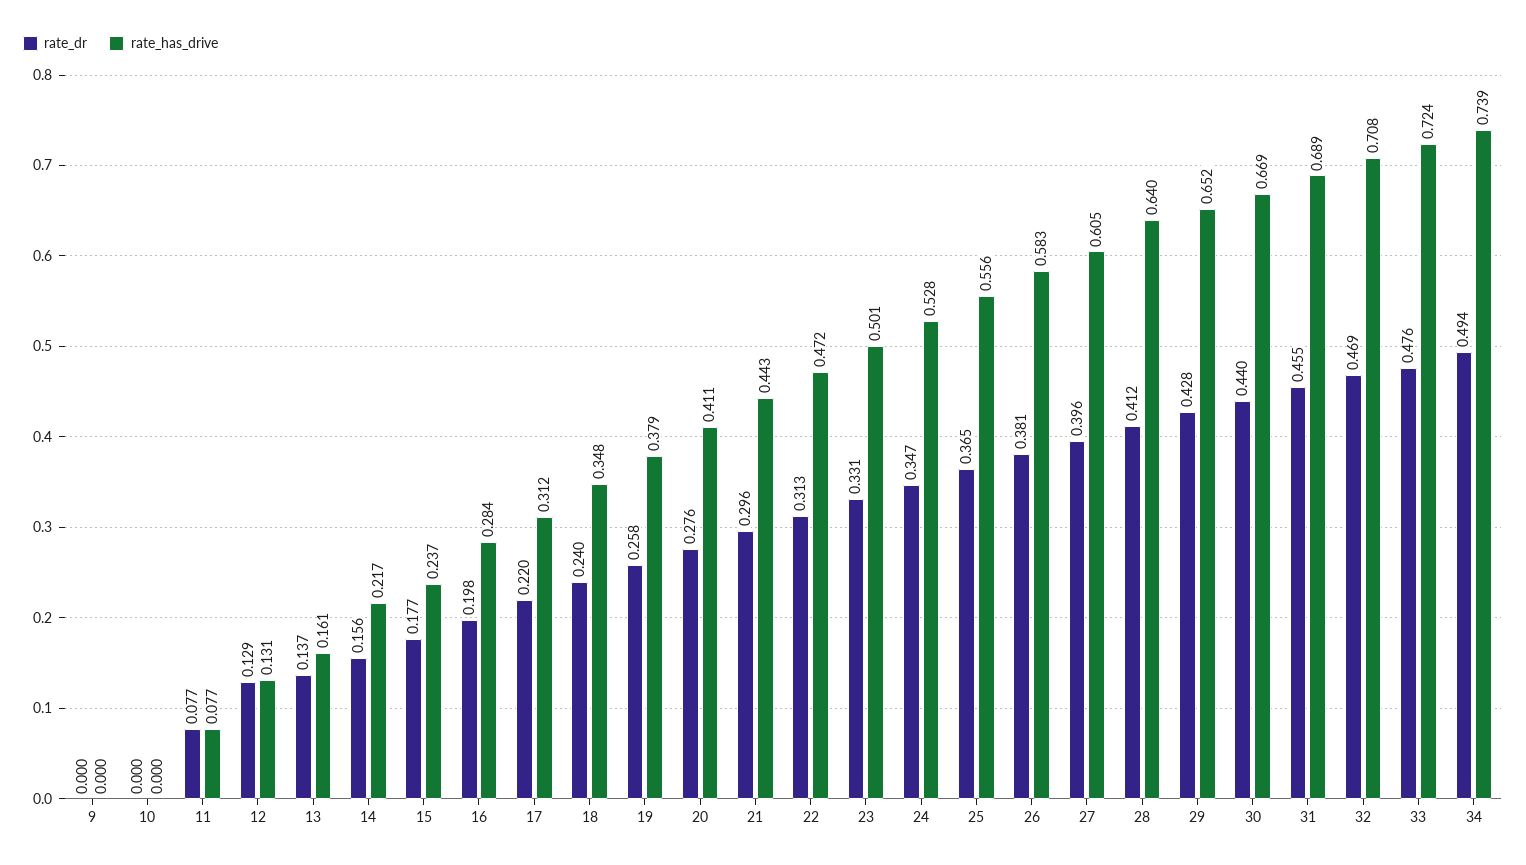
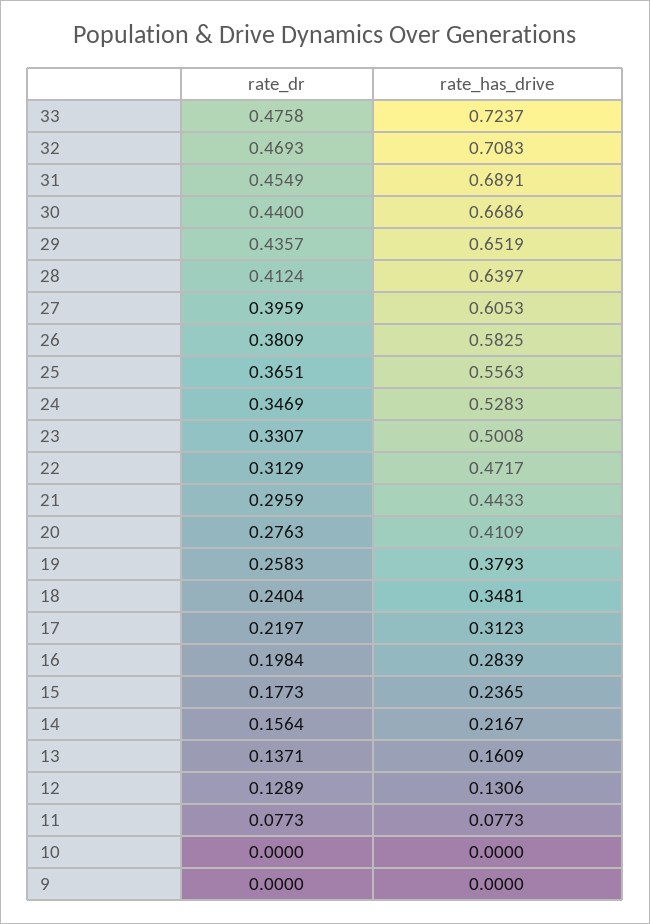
rate_dr, 29: 0.428 -> 0.4357
rate_dr, 34: 0.494 -> none
rate_has_drive, 34: 0.739 -> none

